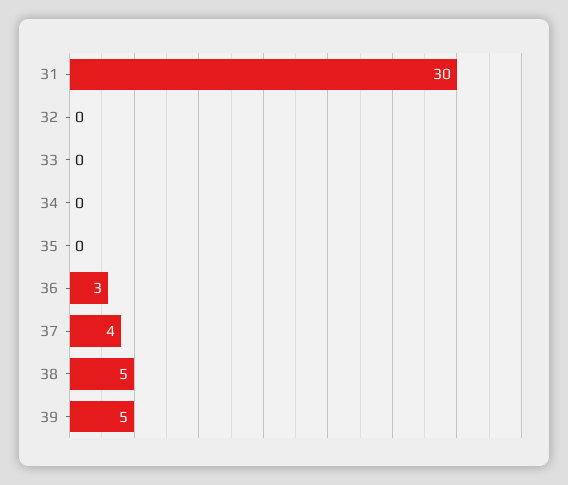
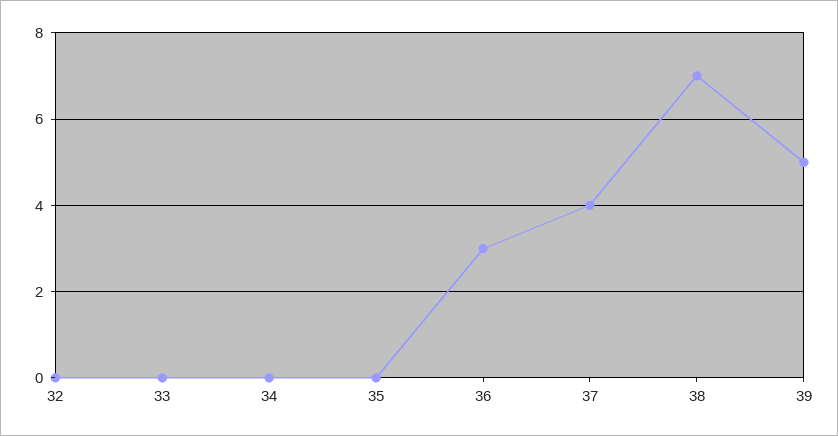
31: 30 -> none
38: 5 -> 7

